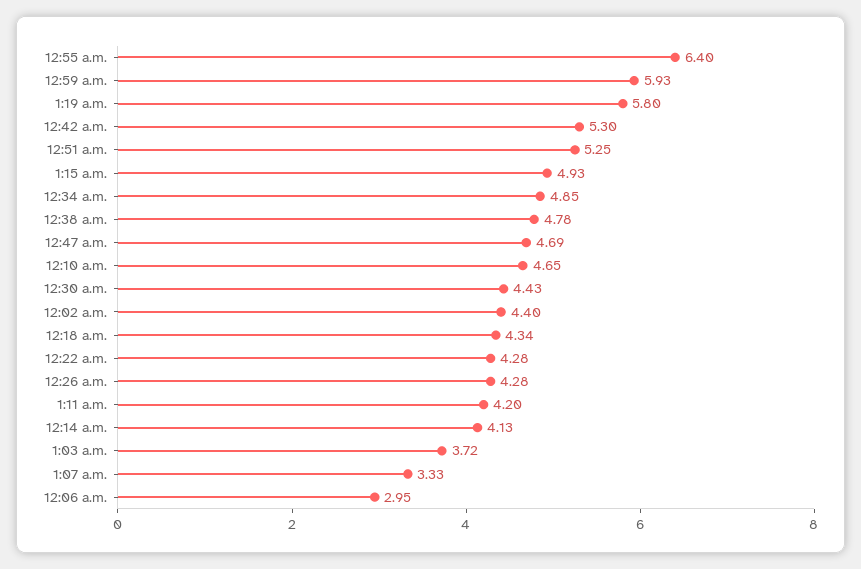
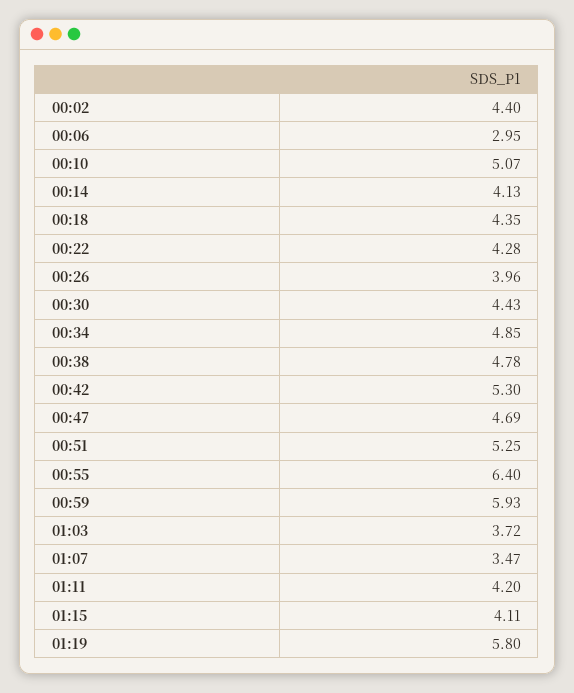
1:15 a.m.: 4.93 -> 4.11
12:10 a.m.: 4.65 -> 5.07
12:18 a.m.: 4.34 -> 4.35
12:26 a.m.: 4.28 -> 3.96
1:07 a.m.: 3.33 -> 3.47

